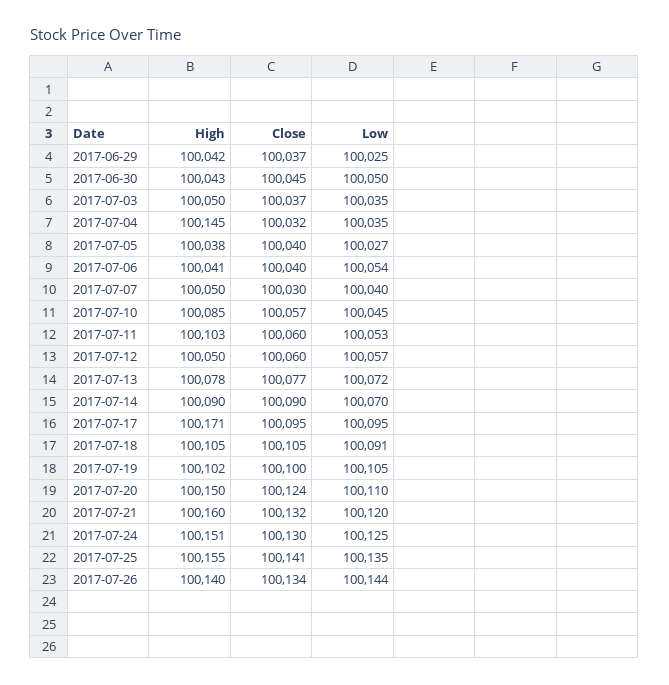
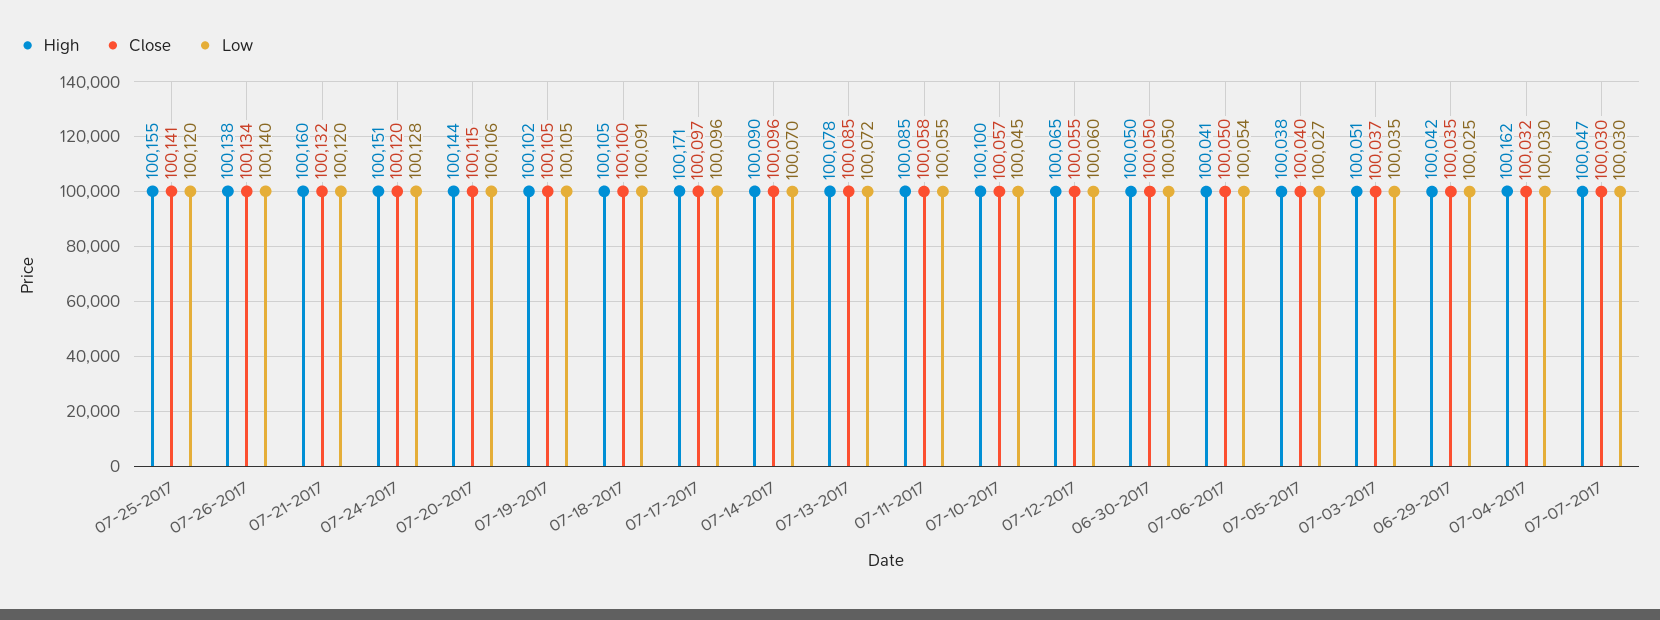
Close, 2017-06-29: 100037 -> 100035
High, 2017-06-30: 100043 -> 100050
Close, 2017-06-30: 100045 -> 100050
High, 2017-07-03: 100050 -> 100051
High, 2017-07-04: 100145 -> 100162
Low, 2017-07-04: 100035 -> 100030
Close, 2017-07-06: 100040 -> 100050
High, 2017-07-07: 100050 -> 100047
Low, 2017-07-07: 100040 -> 100030
High, 2017-07-10: 100085 -> 100100
High, 2017-07-11: 100103 -> 100085
Close, 2017-07-11: 100060 -> 100058
Low, 2017-07-11: 100053 -> 100055
High, 2017-07-12: 100050 -> 100065
Close, 2017-07-12: 100060 -> 100055
Low, 2017-07-12: 100057 -> 100060
Close, 2017-07-13: 100077 -> 100085
Close, 2017-07-14: 100090 -> 100096
Close, 2017-07-17: 100095 -> 100097
Low, 2017-07-17: 100095 -> 100096
Close, 2017-07-18: 100105 -> 100100
Close, 2017-07-19: 100100 -> 100105
High, 2017-07-20: 100150 -> 100144
Close, 2017-07-20: 100124 -> 100115
Low, 2017-07-20: 100110 -> 100106
Close, 2017-07-24: 100130 -> 100120
Low, 2017-07-24: 100125 -> 100128
Low, 2017-07-25: 100135 -> 100120
High, 2017-07-26: 100140 -> 100138
Low, 2017-07-26: 100144 -> 100140

